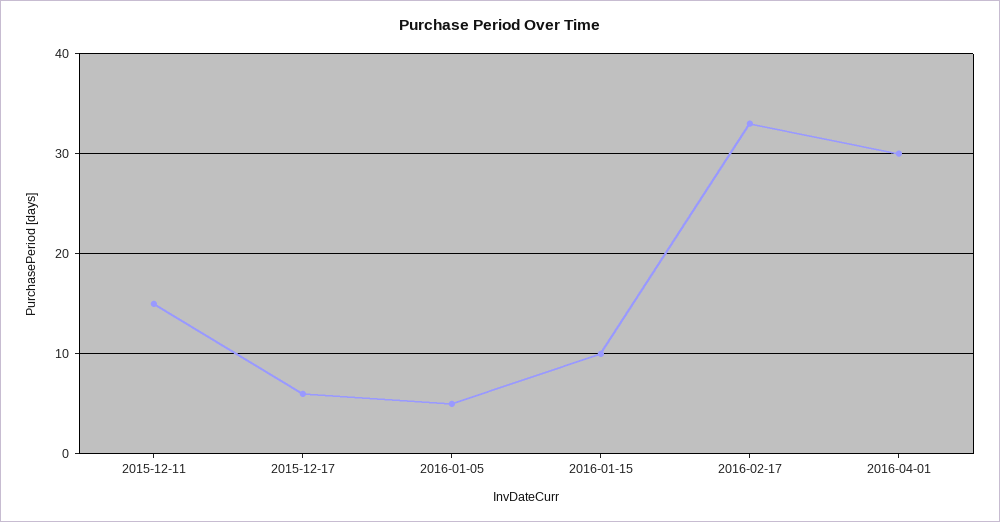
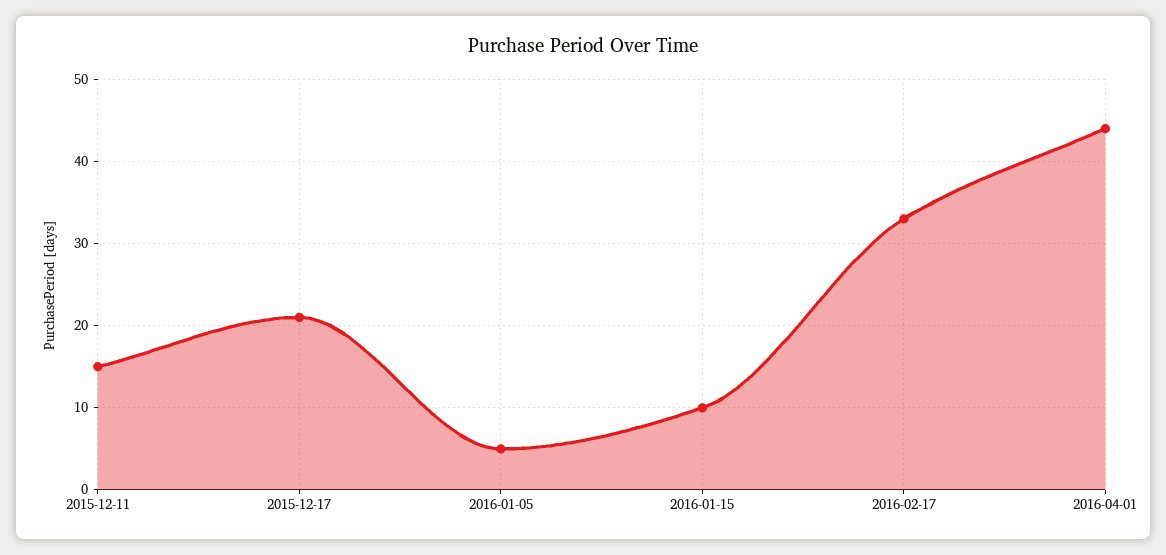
2015-12-17: 6 -> 21
2016-04-01: 30 -> 44

